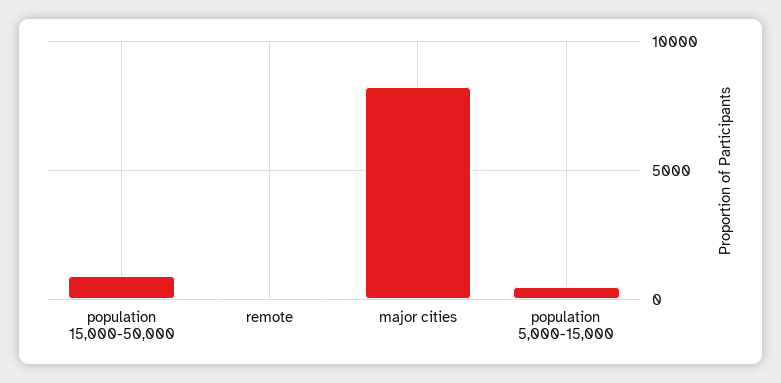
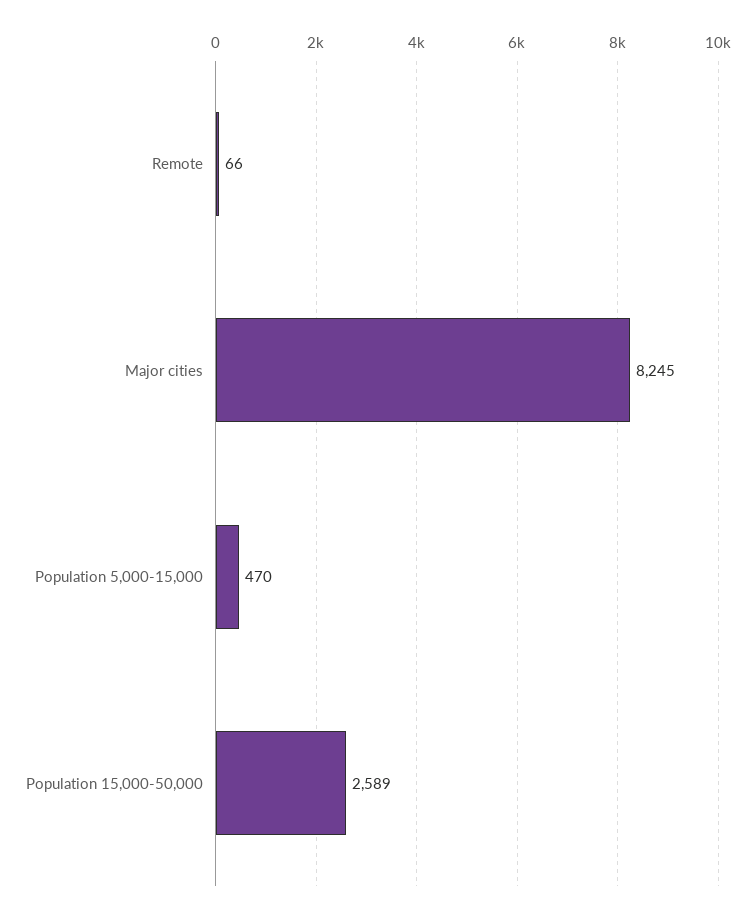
population 15,000-50,000: 1000 -> 2589

